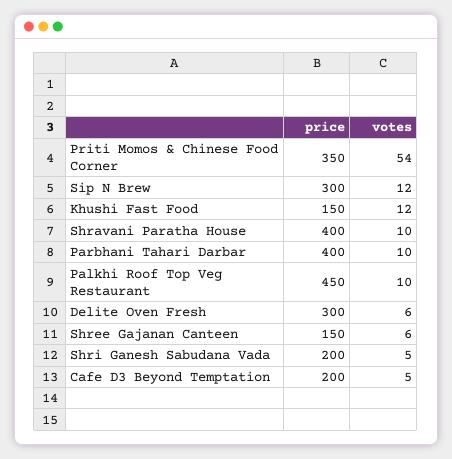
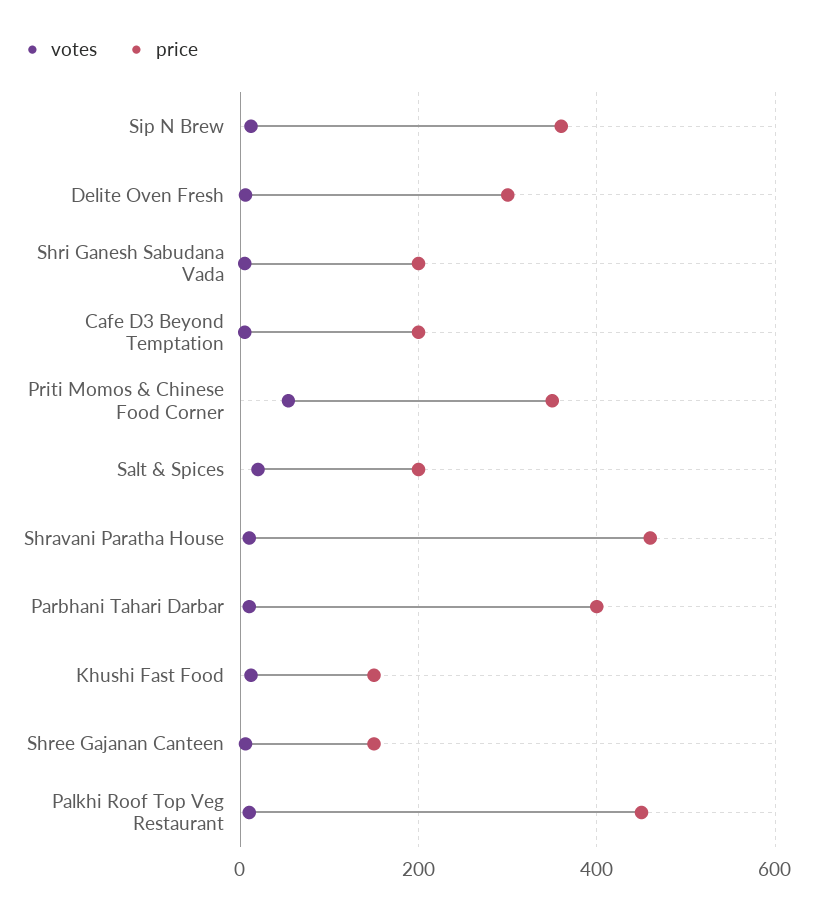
price, Sip N Brew: 300 -> 360
price, Shravani Paratha House: 400 -> 460
votes, Salt & Spices: none -> 20
price, Salt & Spices: none -> 200

